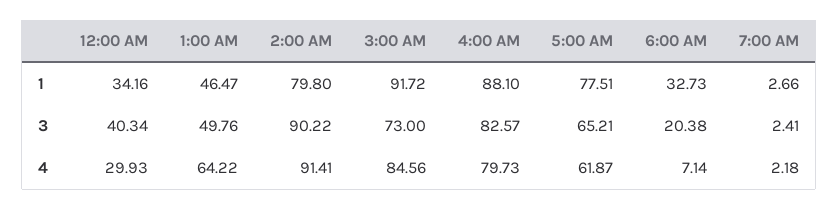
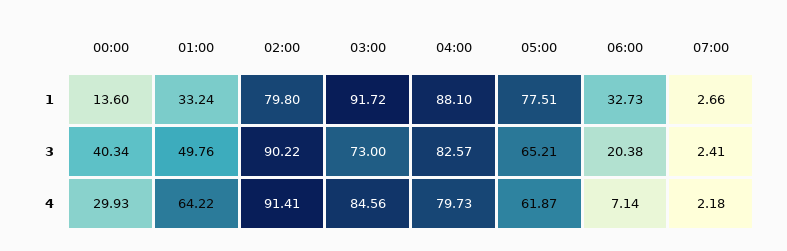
12:00 AM, 1: 34.16 -> 13.6
1:00 AM, 1: 46.47 -> 33.24

